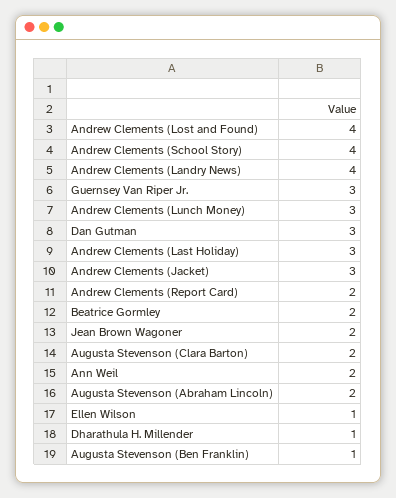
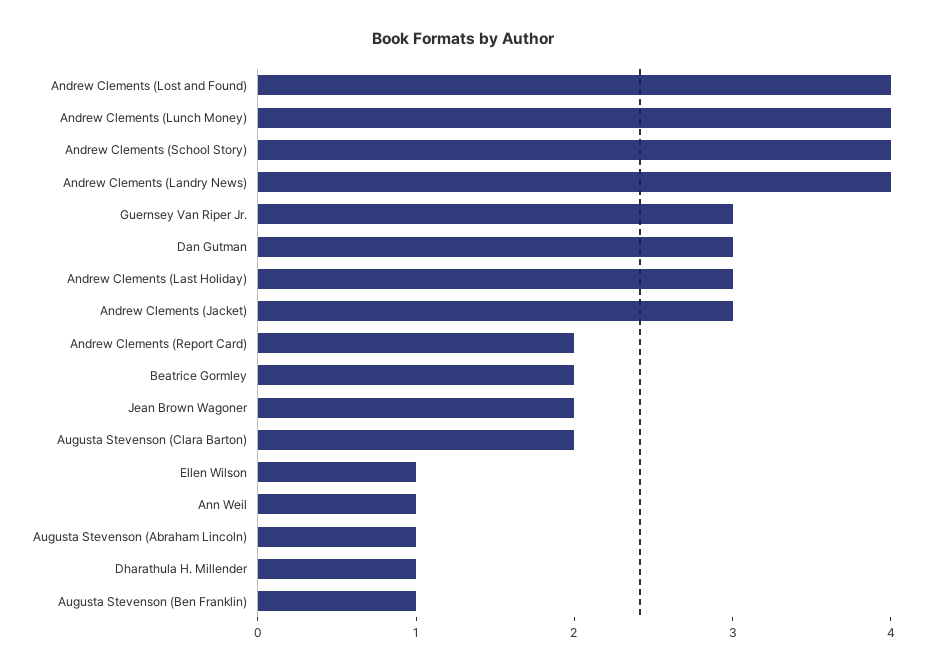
Andrew Clements (Lunch Money): 3 -> 4
Ann Weil: 2 -> 1
Augusta Stevenson (Abraham Lincoln): 2 -> 1

